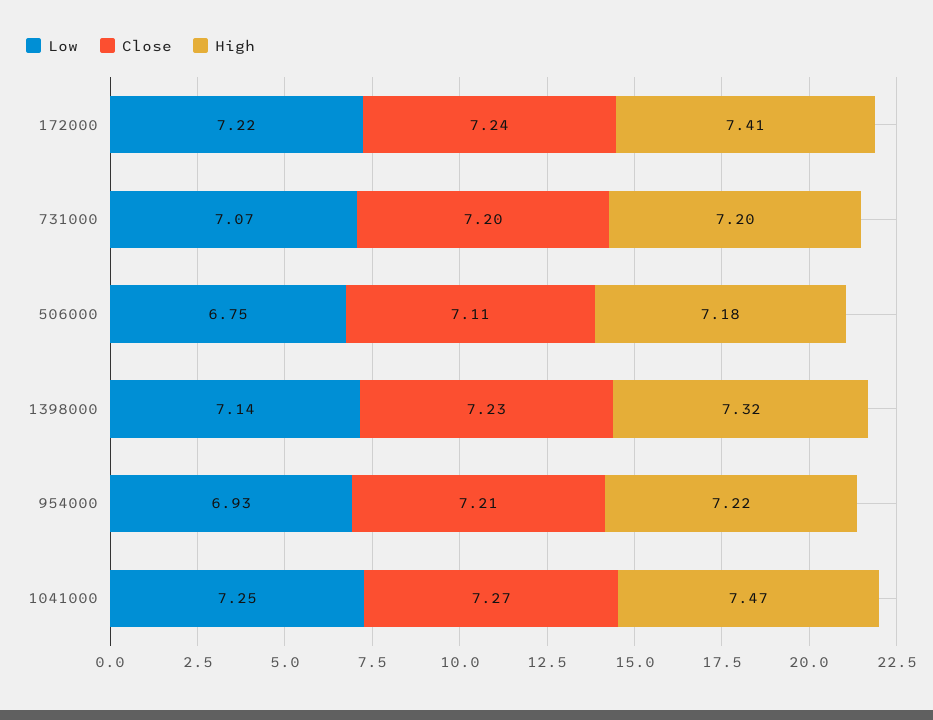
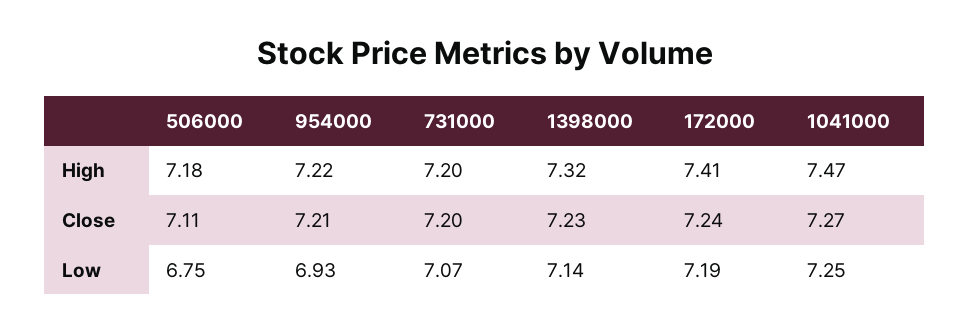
Low, 172000: 7.22 -> 7.19

